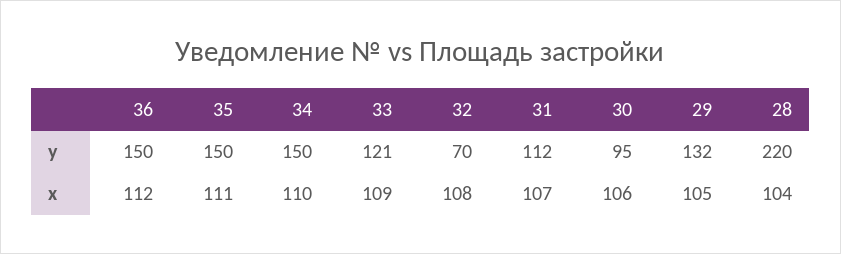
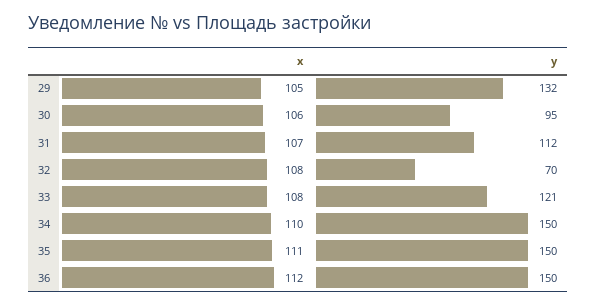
28, y: 220 -> none
33, x: 109 -> 108
28, x: 104 -> none

